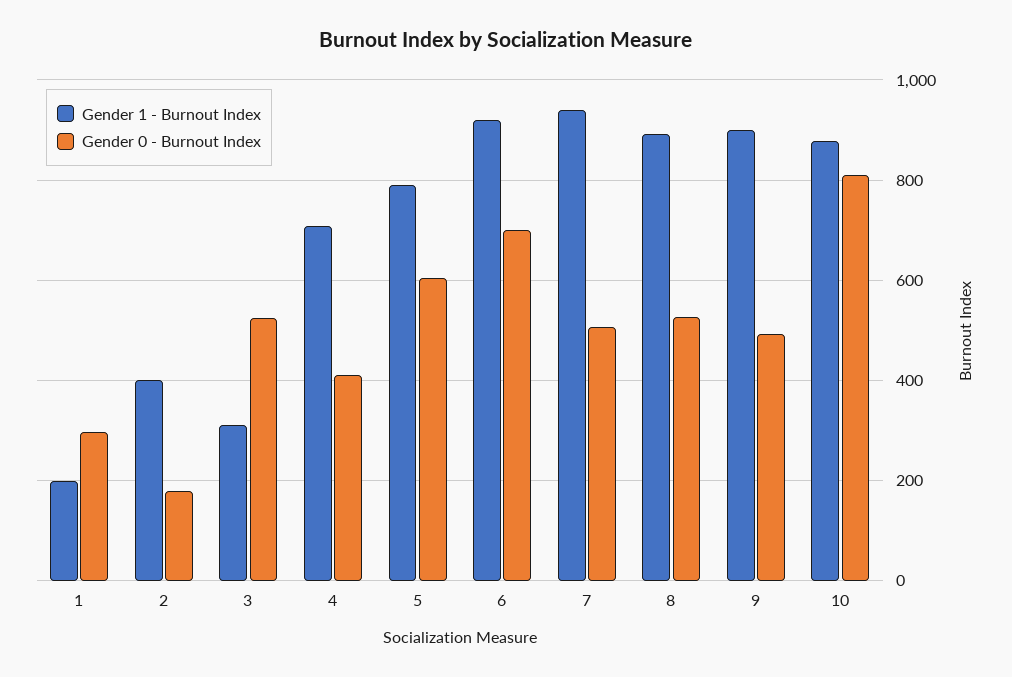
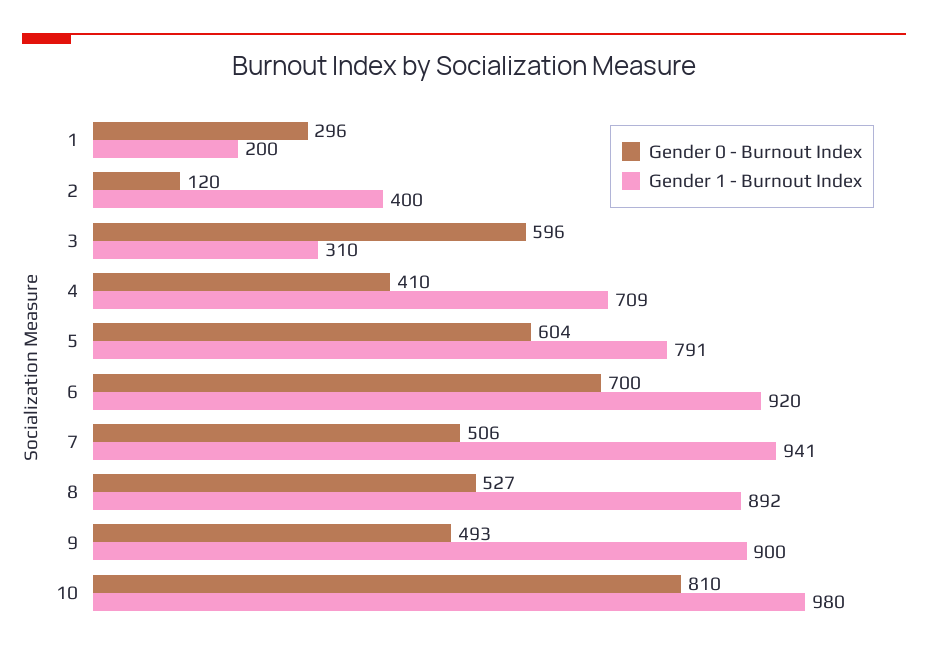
Gender 0 - Burnout Index, 2: 180 -> 120
Gender 0 - Burnout Index, 3: 520 -> 596
Gender 1 - Burnout Index, 10: 880 -> 980

